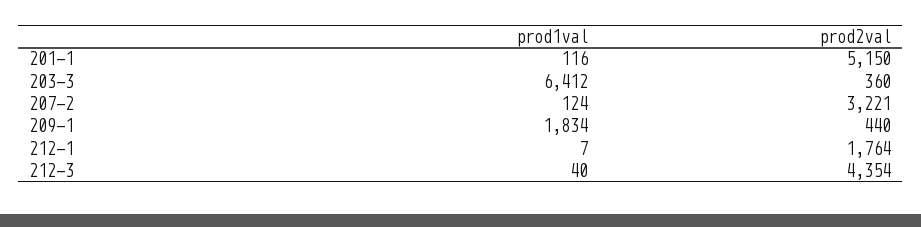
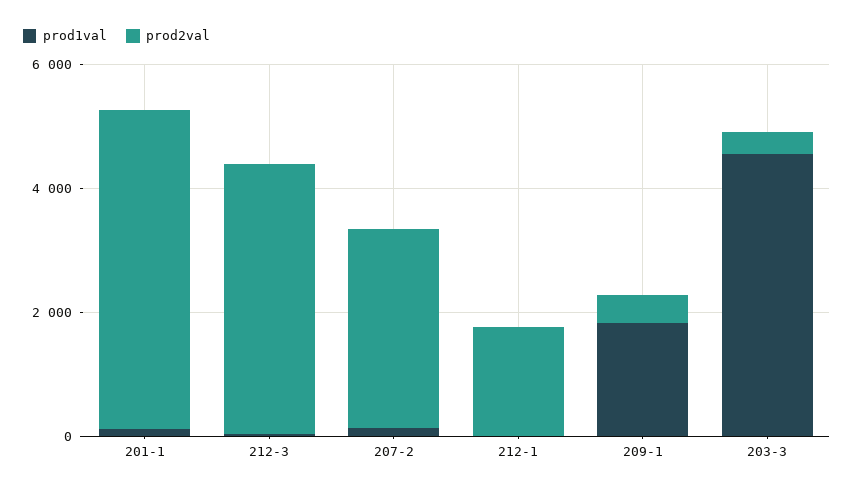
prod1val, 203-3: 6412 -> 4500

